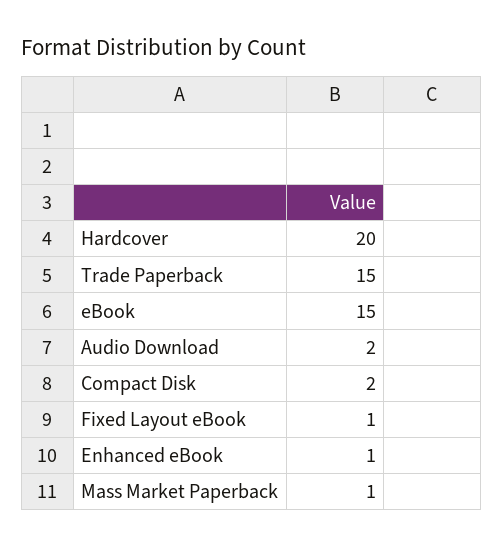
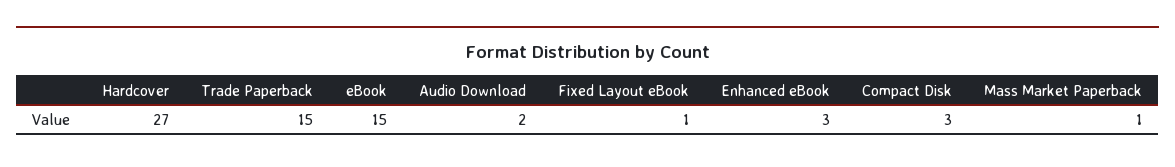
Hardcover: 20 -> 27
Compact Disk: 2 -> 3
Enhanced eBook: 1 -> 3

